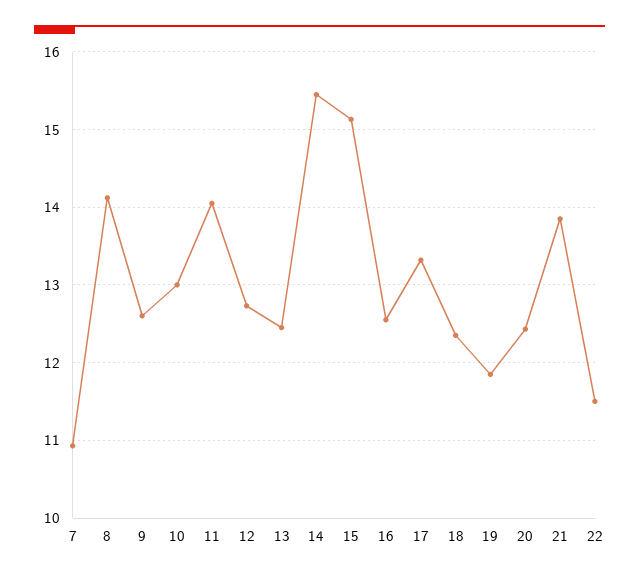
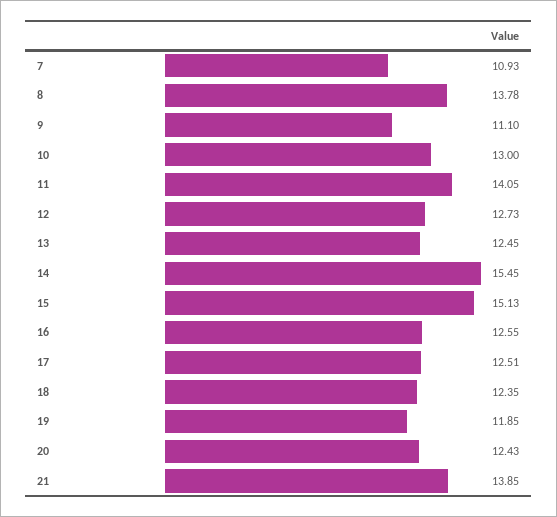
8: 14.1 -> 13.78
9: 12.6 -> 11.1
17: 13.3 -> 12.51
22: 11.5 -> none

